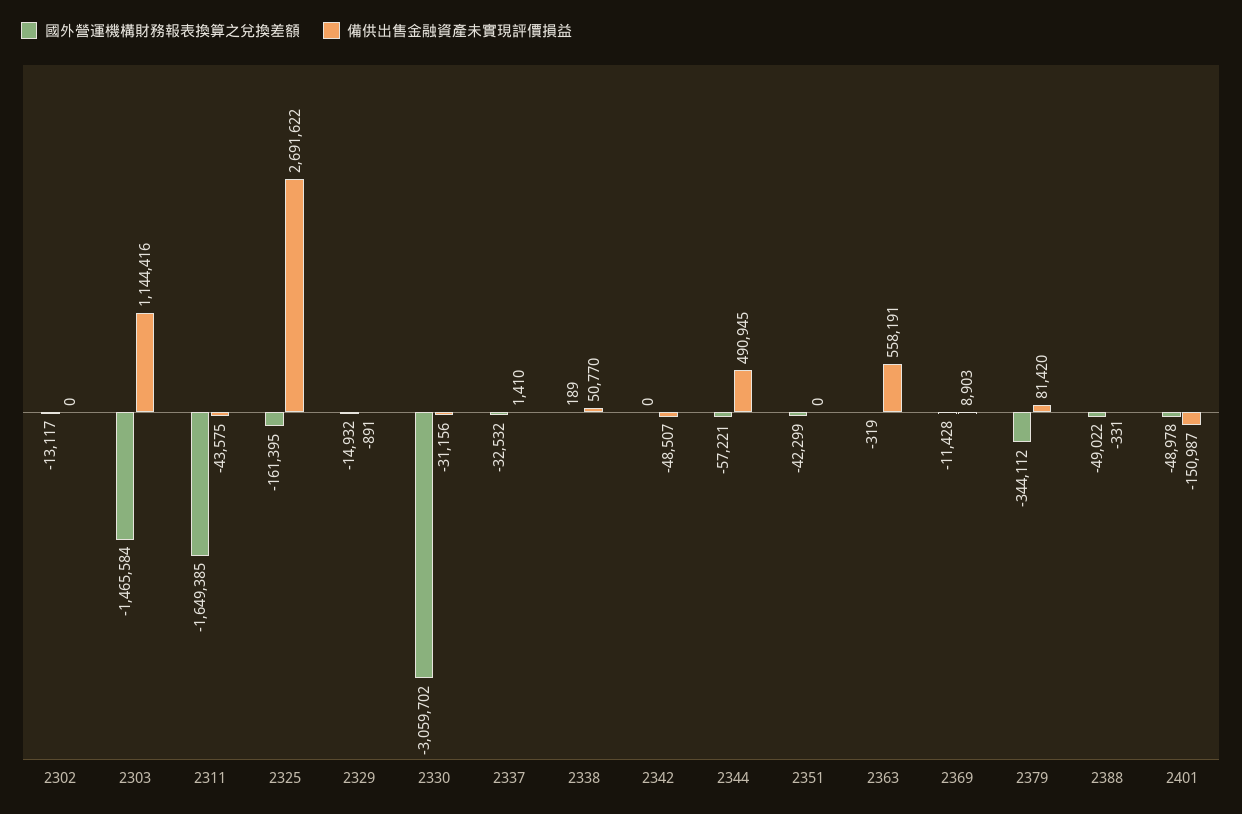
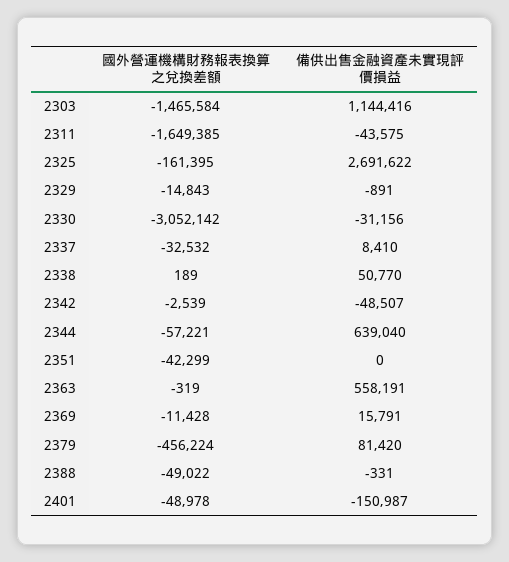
國外營運機構財務報表換算之兌換差額, 2302: -13117 -> none
備供出售金融資產未實現評價損益, 2302: 0 -> none
國外營運機構財務報表換算之兌換差額, 2329: -14932 -> -14843
國外營運機構財務報表換算之兌換差額, 2330: -3059702 -> -3052142
備供出售金融資產未實現評價損益, 2337: 1410 -> 8410
國外營運機構財務報表換算之兌換差額, 2342: 0 -> -2539
備供出售金融資產未實現評價損益, 2344: 490945 -> 639040
備供出售金融資產未實現評價損益, 2369: 8903 -> 15791
國外營運機構財務報表換算之兌換差額, 2379: -344112 -> -456224

